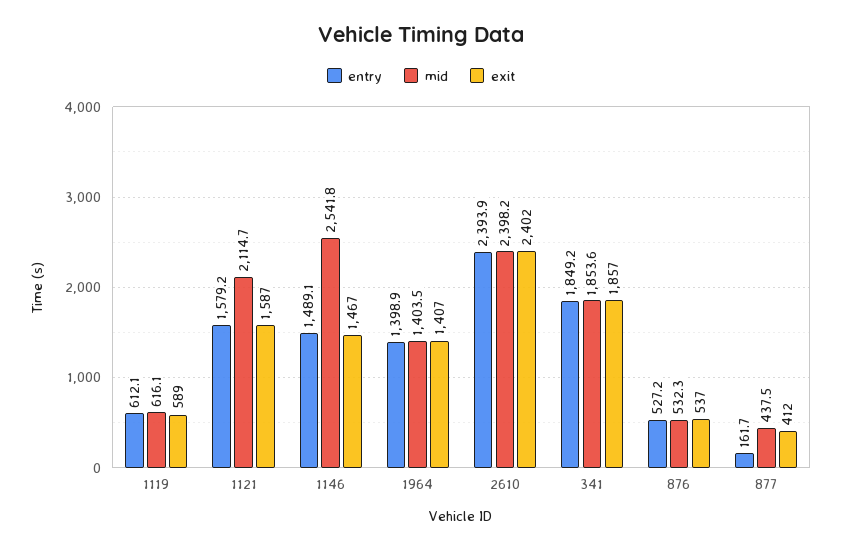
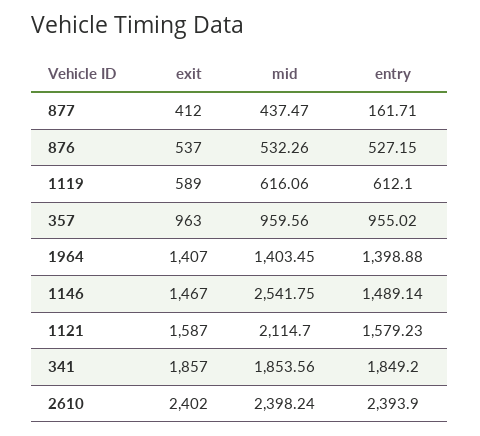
exit, 357: none -> 963
mid, 357: none -> 959.56
entry, 357: none -> 955.02

